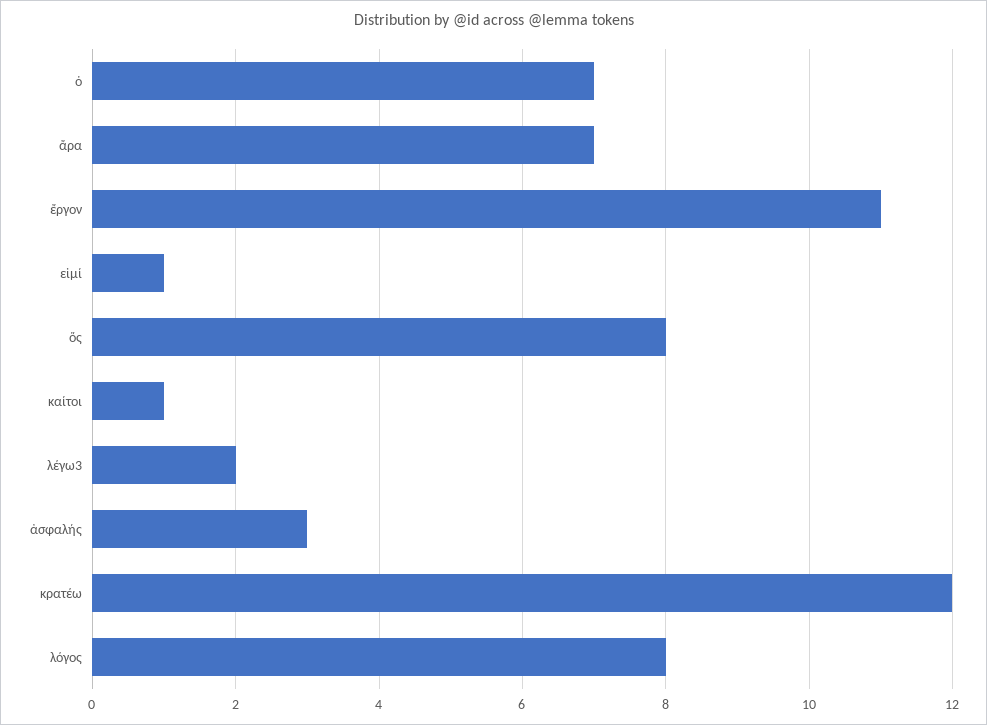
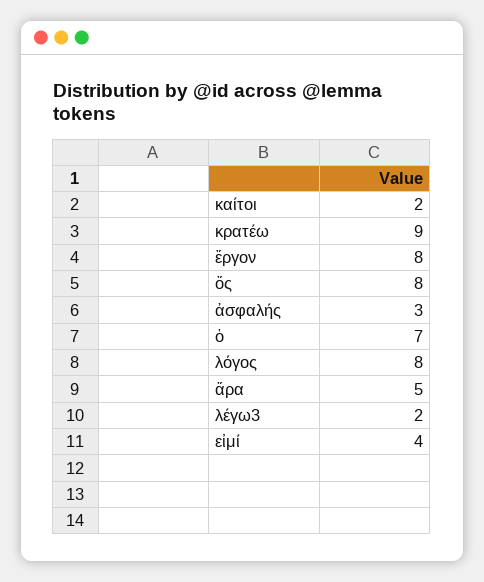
ἄρα: 7 -> 5
ἔργον: 11 -> 8
εἰμί: 1 -> 4
καίτοι: 1 -> 2
κρατέω: 12 -> 9

